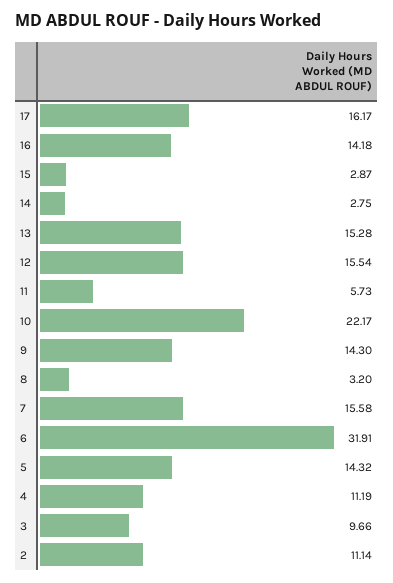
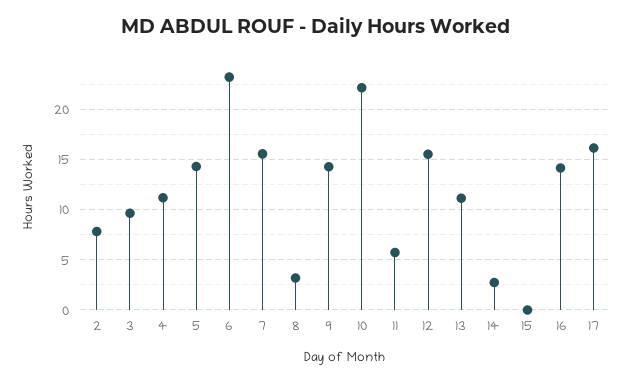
15: 2.87 -> 0
13: 15.28 -> 11
6: 31.91 -> 23
2: 11.14 -> 8

